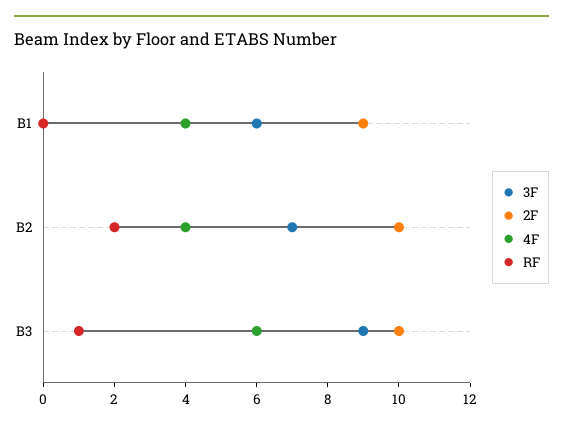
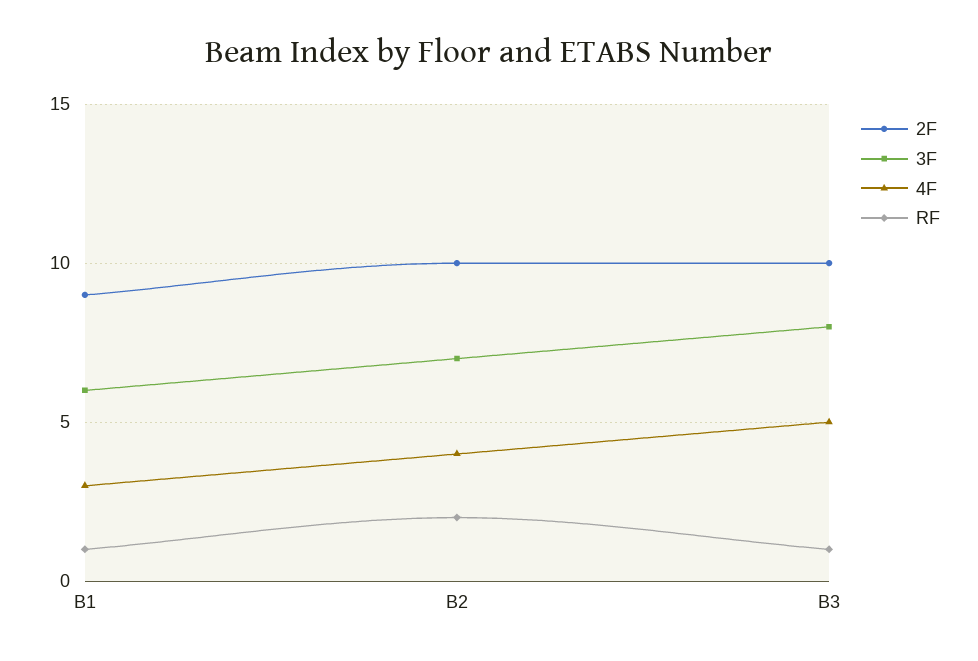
4F, B1: 4 -> 3
RF, B1: 0 -> 1
3F, B3: 9 -> 8
4F, B3: 6 -> 5

